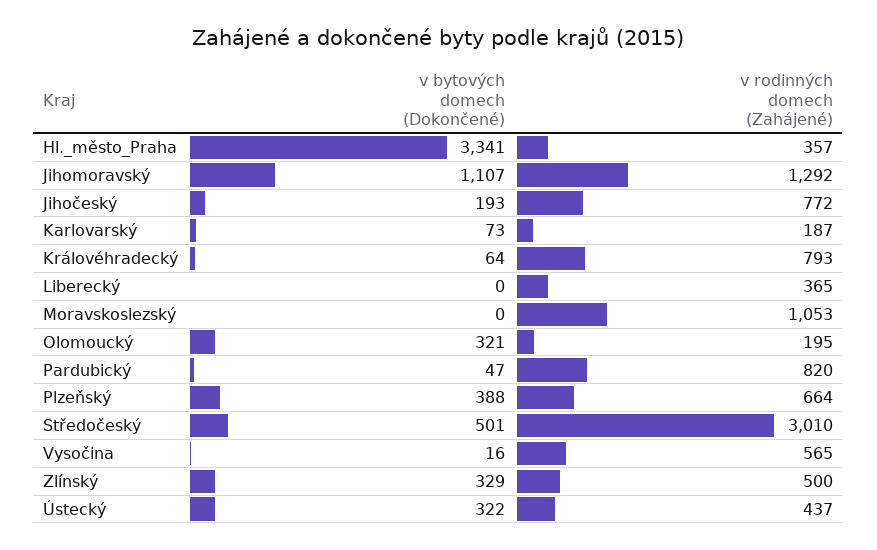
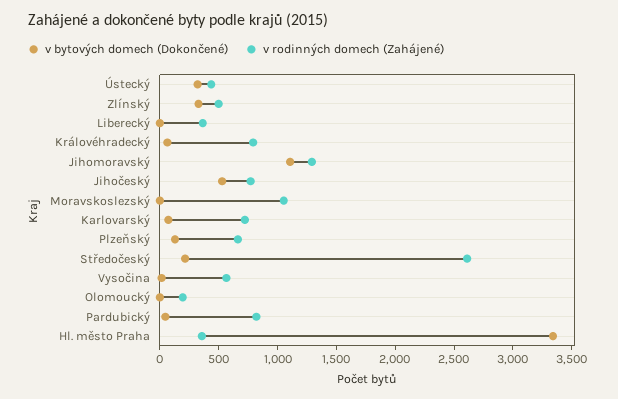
v bytových domech (Dokončené), Jihočeský: 193 -> 500
v rodinných domech (Zahájené), Karlovarský: 187 -> 700
v bytových domech (Dokončené), Olomoucký: 321 -> 0
v bytových domech (Dokončené), Plzeňský: 388 -> 100
v bytových domech (Dokončené), Středočeský: 501 -> 200
v rodinných domech (Zahájené), Středočeský: 3010 -> 2600

